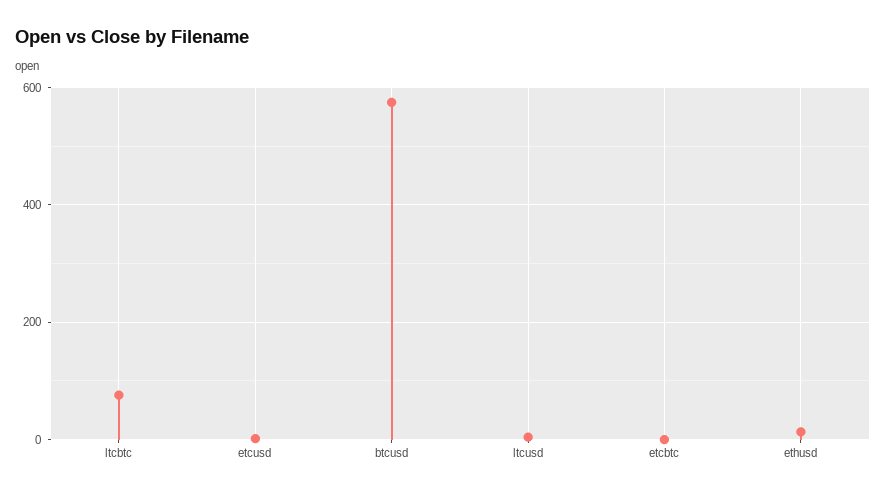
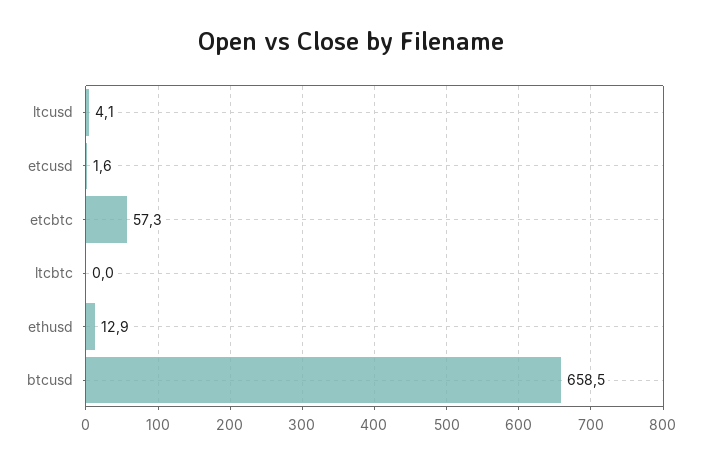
ltcbtc: 80 -> 0
btcusd: 580 -> 658.5
etcbtc: 0 -> 57.3

